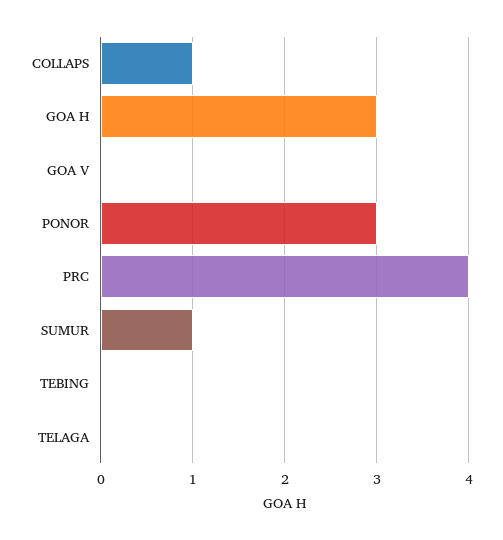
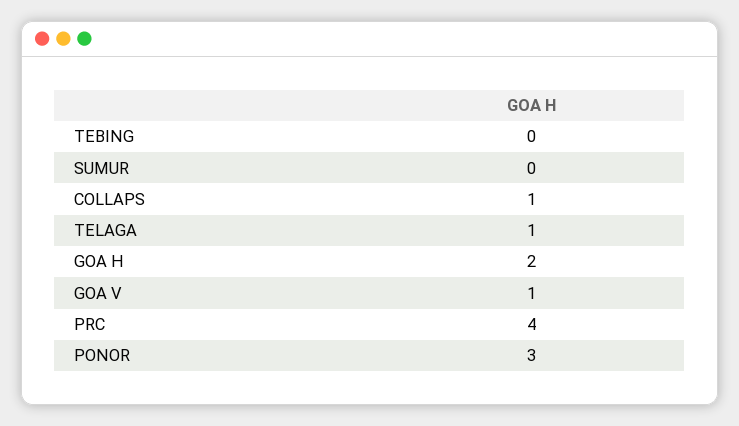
GOA H: 3 -> 2
GOA V: 0 -> 1
SUMUR: 1 -> 0
TELAGA: 0 -> 1

